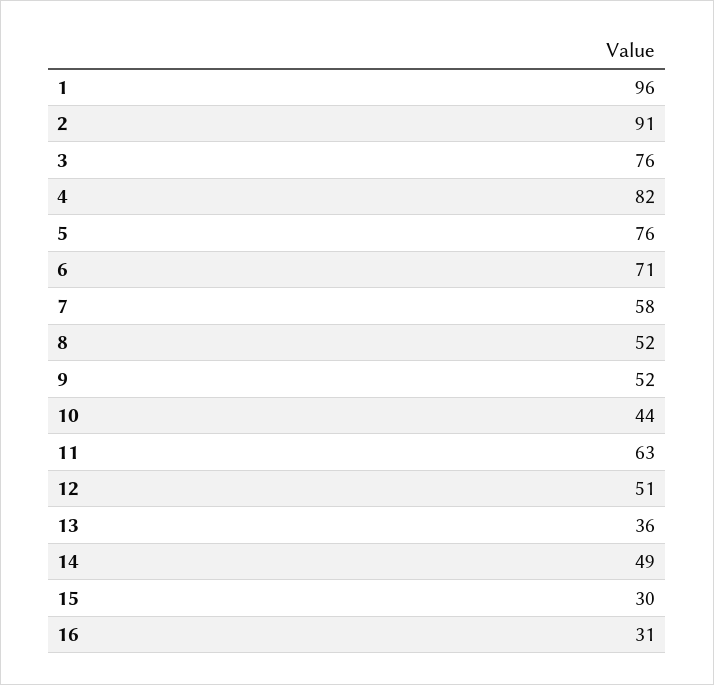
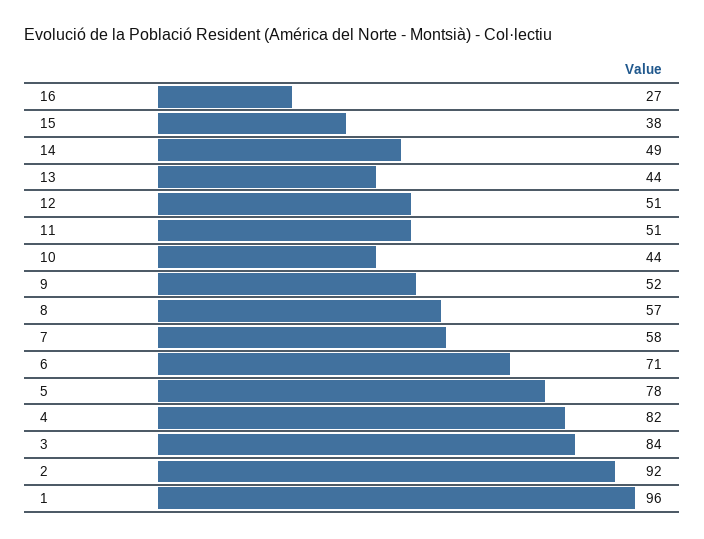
2: 91 -> 92
3: 76 -> 84
5: 76 -> 78
8: 52 -> 57
11: 63 -> 51
13: 36 -> 44
15: 30 -> 38
16: 31 -> 27

